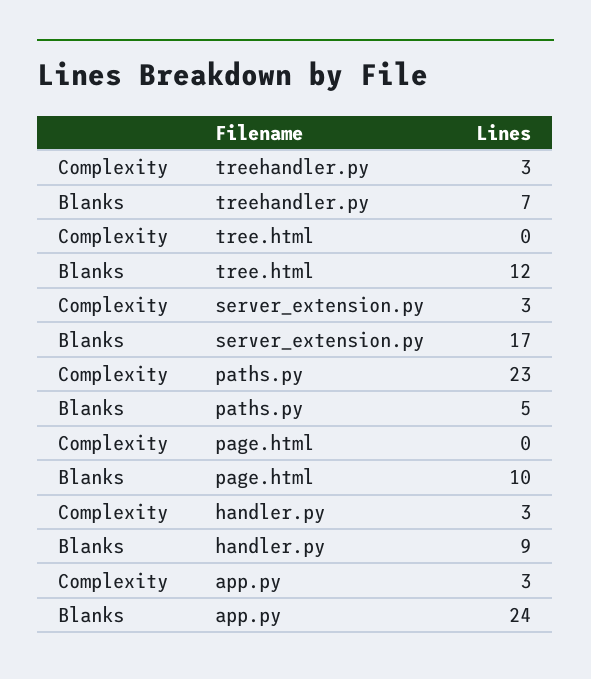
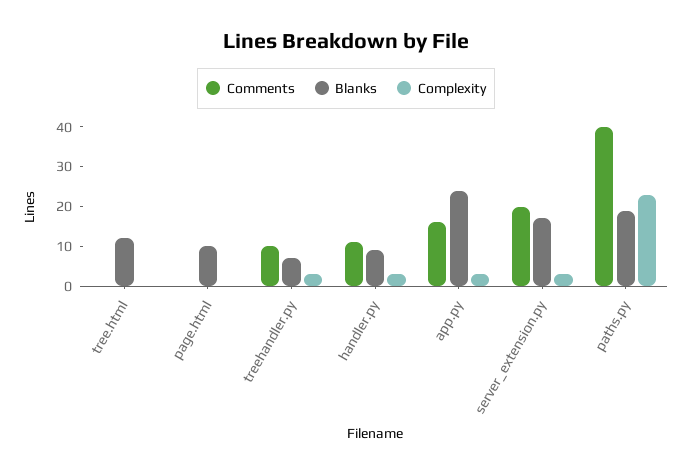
Blanks, paths.py: 5 -> 20
Comments, tree.html: none -> 0
Comments, page.html: none -> 0
Comments, treehandler.py: none -> 10
Comments, handler.py: none -> 10
Comments, app.py: none -> 15
Comments, server_extension.py: none -> 20
Comments, paths.py: none -> 40

